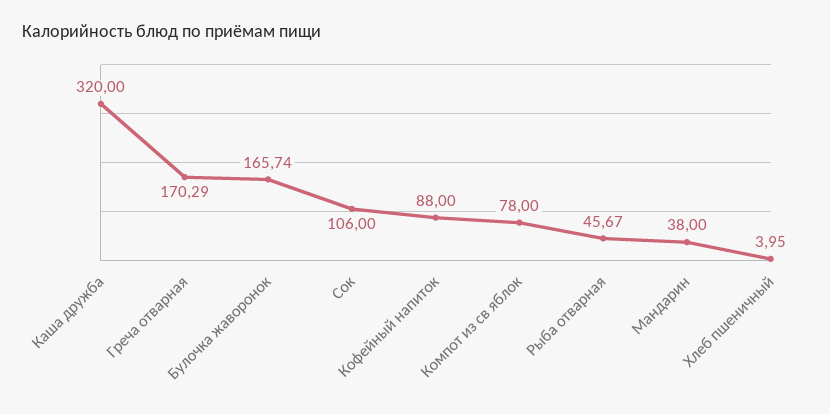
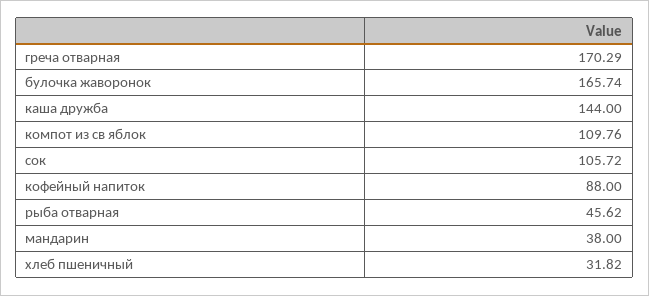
Каша дружба: 320 -> 144
Сок: 106 -> 105.72
Компот из св яблок: 78 -> 109.76
Рыба отварная: 45.67 -> 45.62
Хлеб пшеничный: 3.95 -> 31.82

